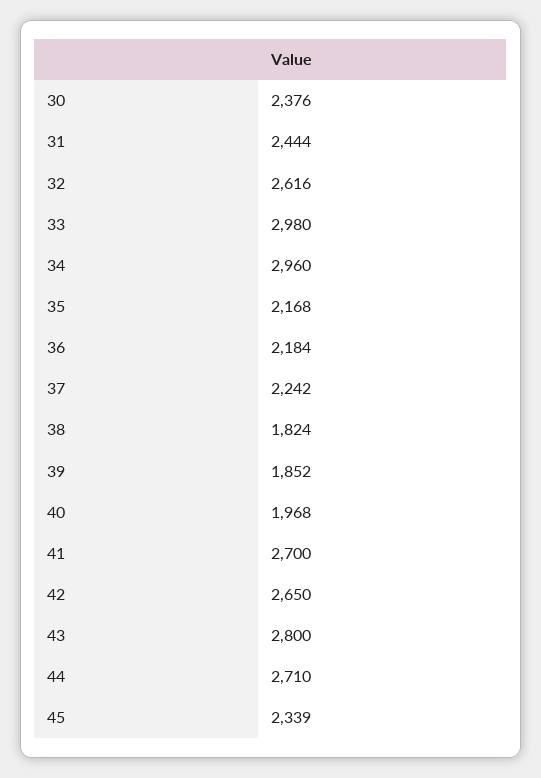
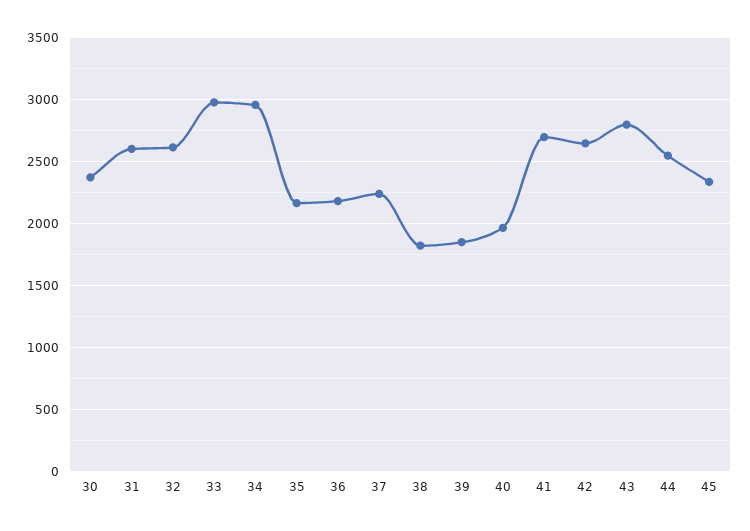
31: 2444 -> 2600
44: 2710 -> 2550

